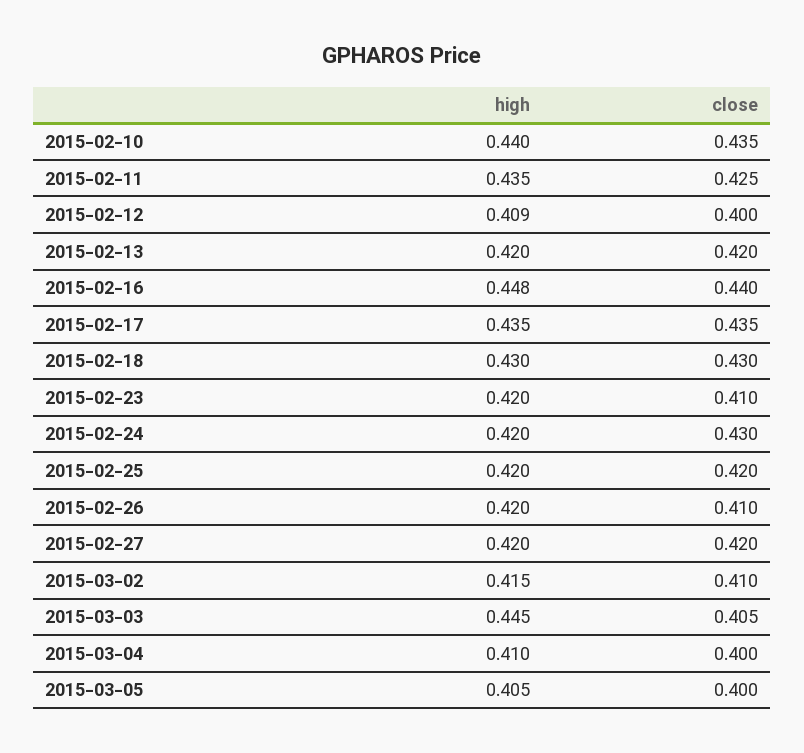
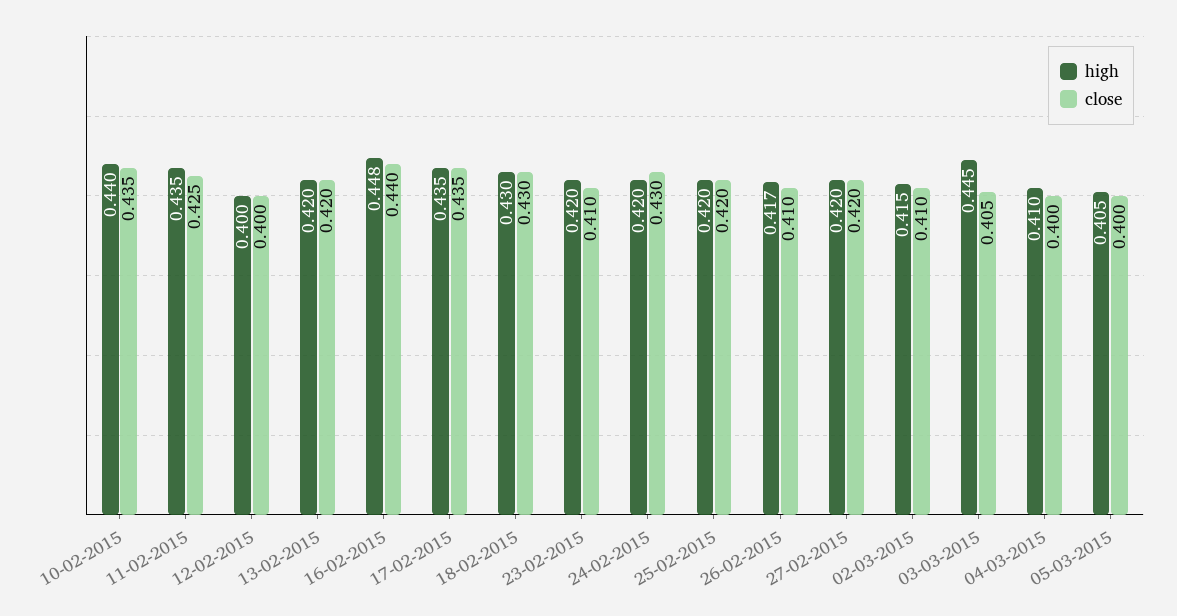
high, 2015-02-12: 0.409 -> 0.4
high, 2015-02-26: 0.42 -> 0.417

